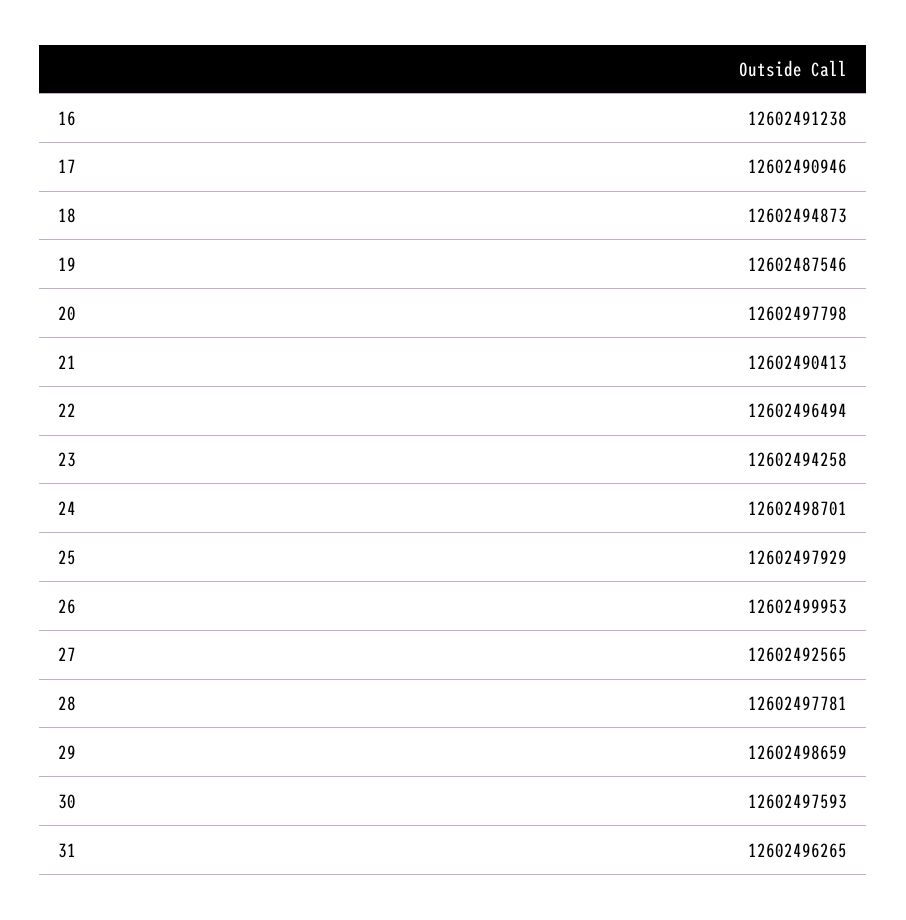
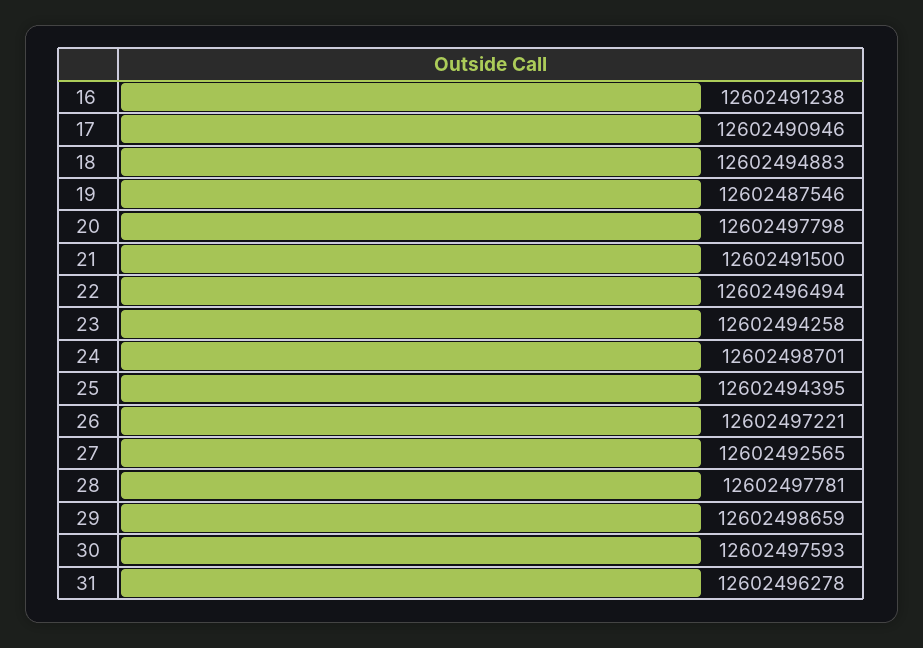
18: 12602494873 -> 12602494883
21: 12602490413 -> 12602491500
25: 12602497929 -> 12602494395
26: 12602499953 -> 12602497221
31: 12602496265 -> 12602496278

